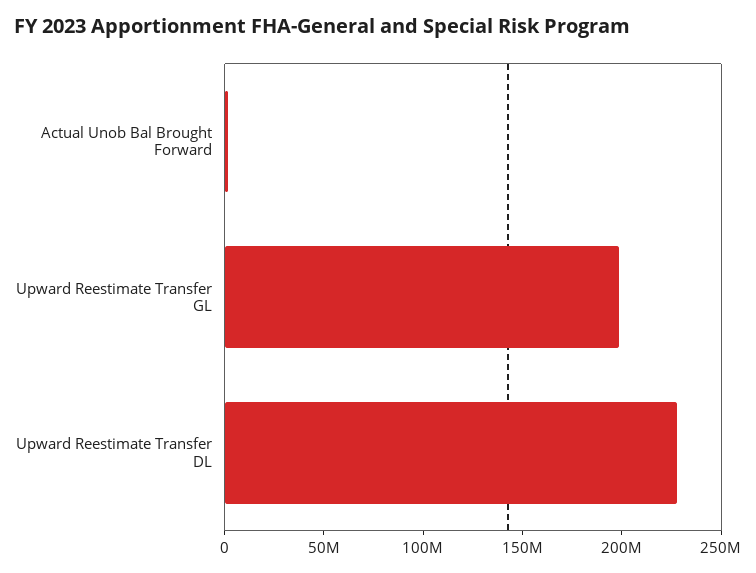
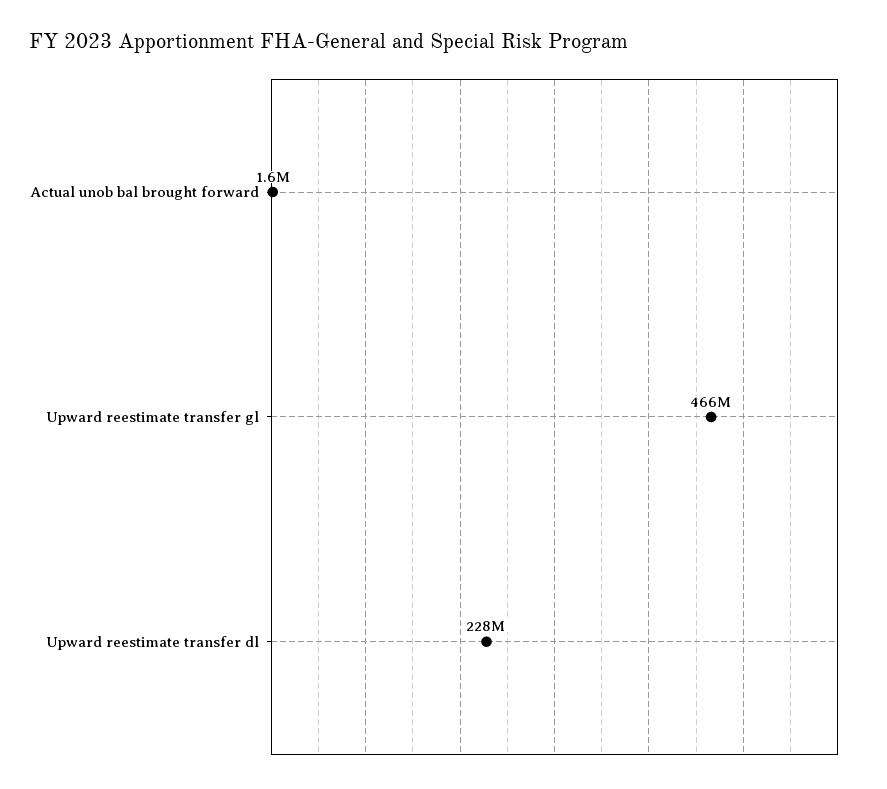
Upward Reestimate Transfer GL: 200000000 -> 466000000

